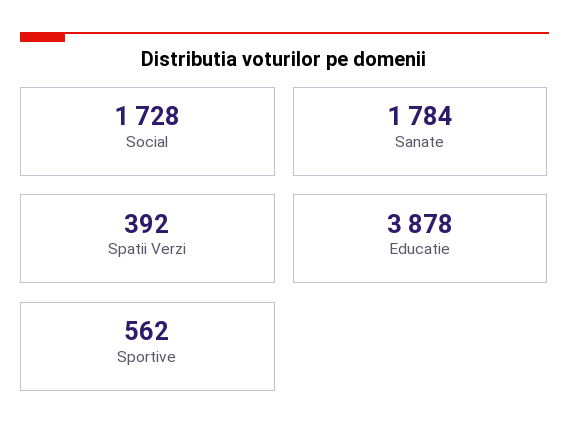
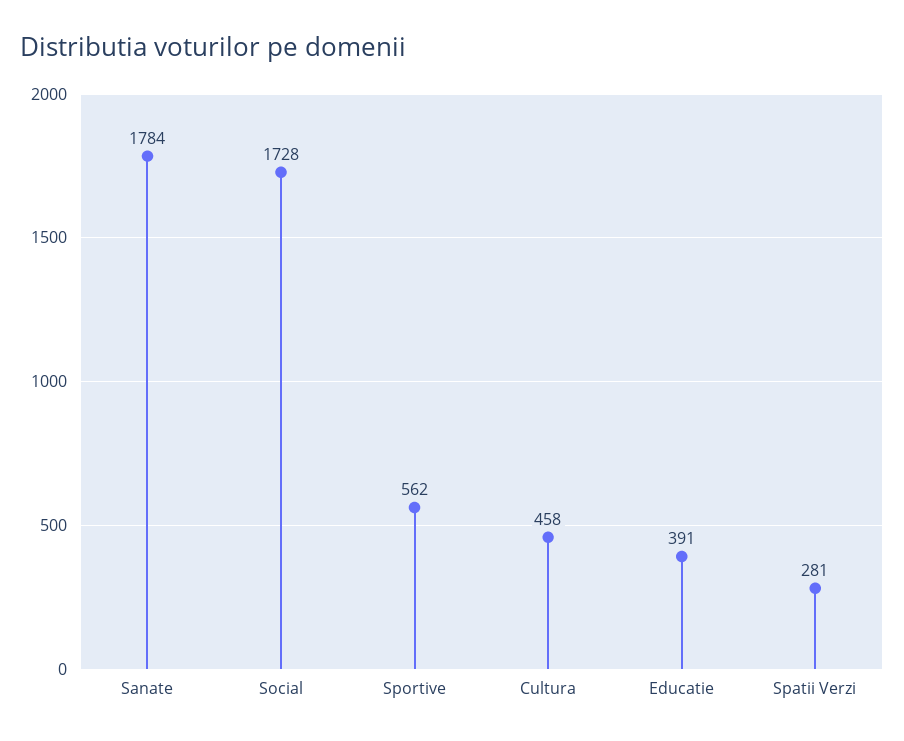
Spatii Verzi: 392 -> 281
Educatie: 3878 -> 391
Cultura: none -> 458

